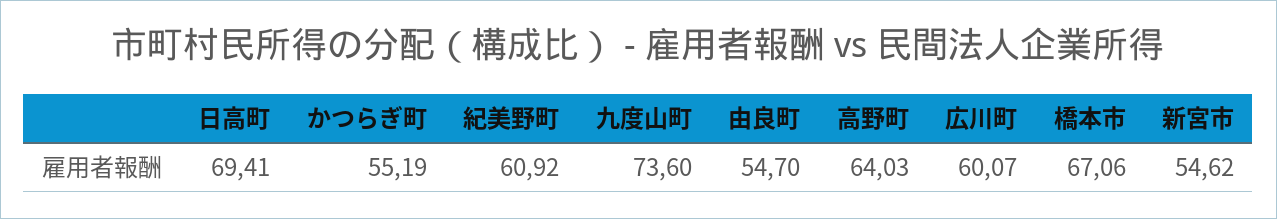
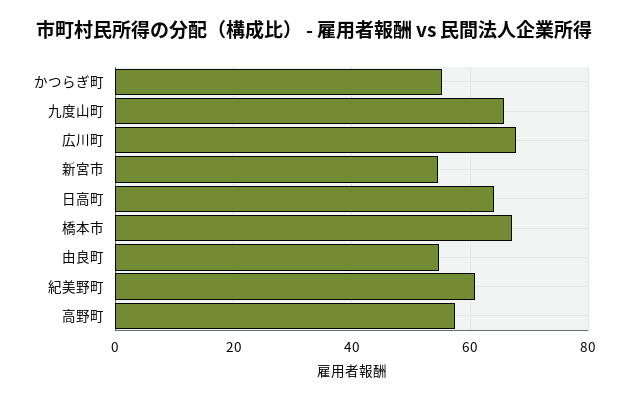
日高町: 69.41 -> 64
九度山町: 73.6 -> 66
高野町: 64.03 -> 58
広川町: 60.07 -> 68

